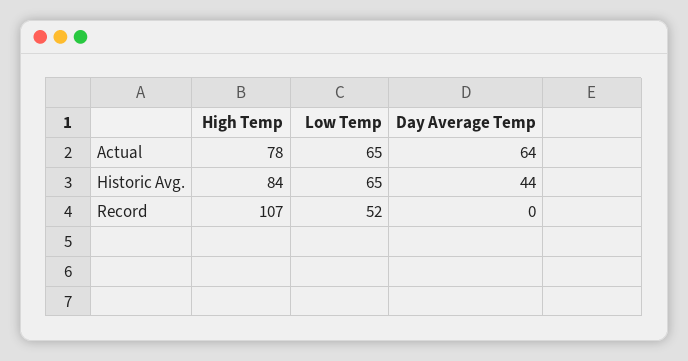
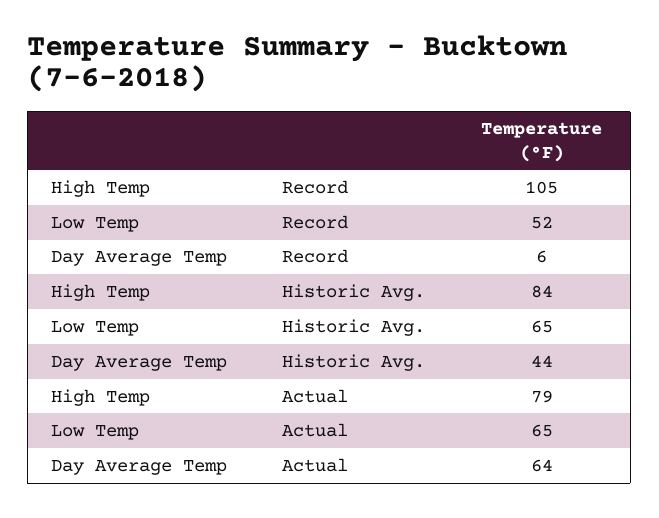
High Temp, Actual: 78 -> 79
High Temp, Record: 107 -> 105
Day Average Temp, Record: 0 -> 6

